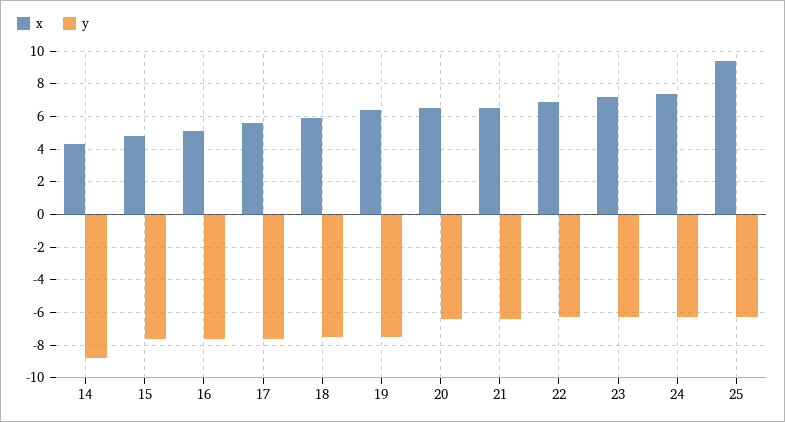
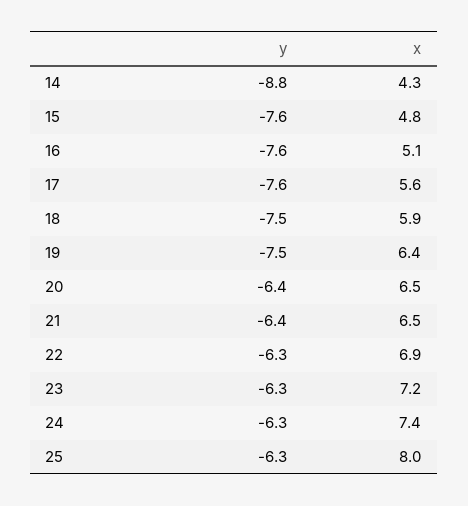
x, 25: 9.5 -> 8

